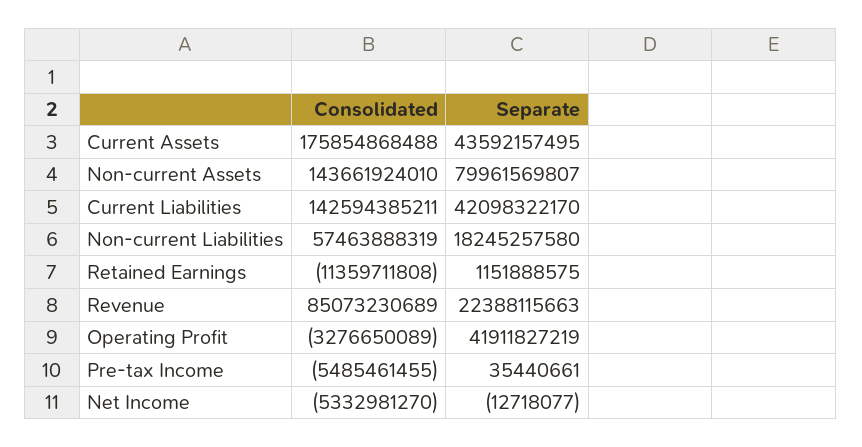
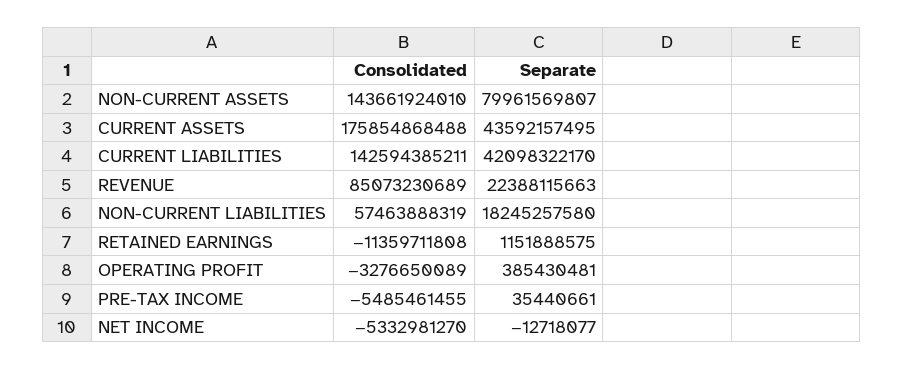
Separate, Operating Profit: 41911827219 -> 385430481

